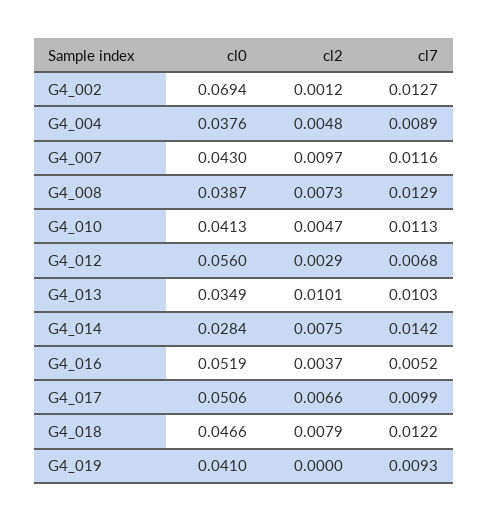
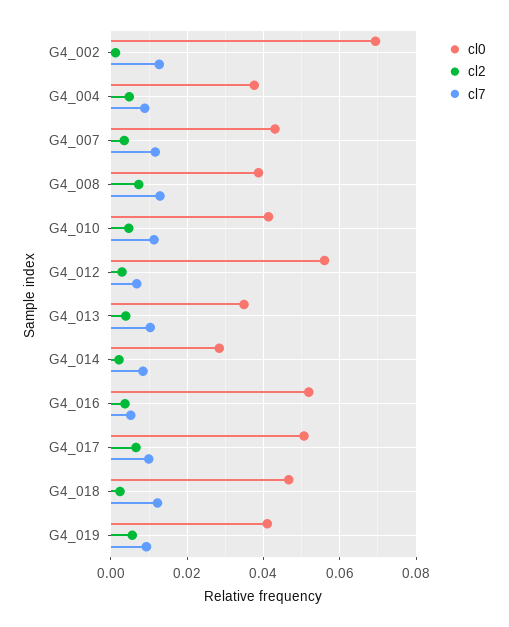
cl2, G4_007: 0.0097 -> 0.004
cl2, G4_013: 0.0101 -> 0.004
cl2, G4_014: 0.0075 -> 0.002
cl7, G4_014: 0.0142 -> 0.008
cl2, G4_018: 0.0079 -> 0.002
cl2, G4_019: 0 -> 0.006

